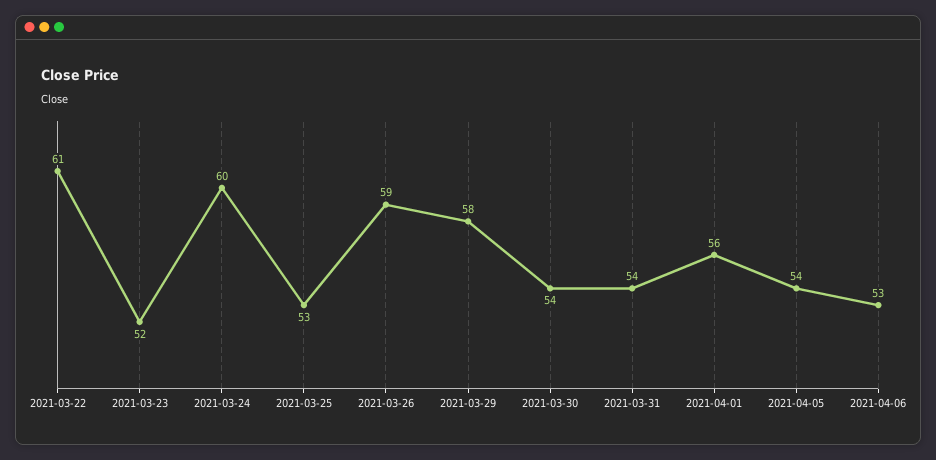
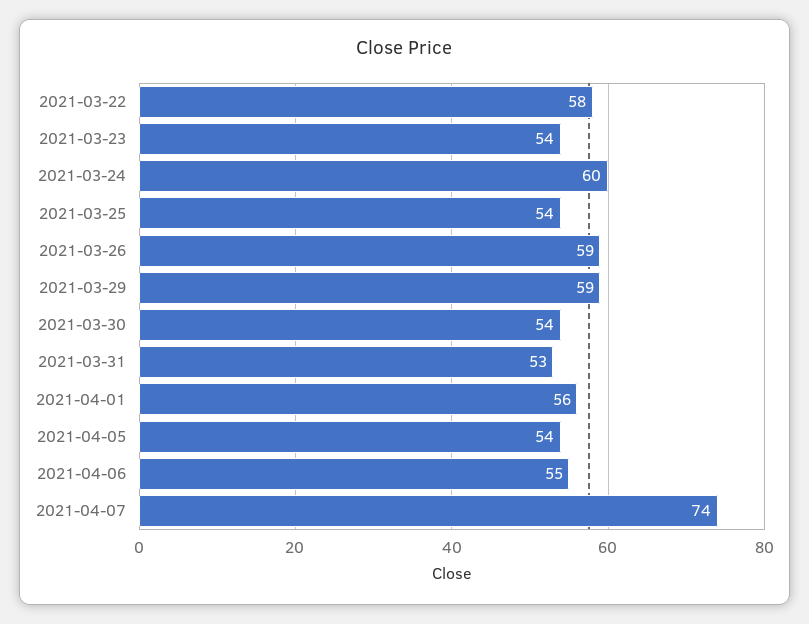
2021-03-22: 61 -> 58
2021-03-23: 52 -> 54
2021-03-25: 53 -> 54
2021-03-29: 58 -> 59
2021-03-31: 54 -> 53
2021-04-06: 53 -> 55
2021-04-07: none -> 74

